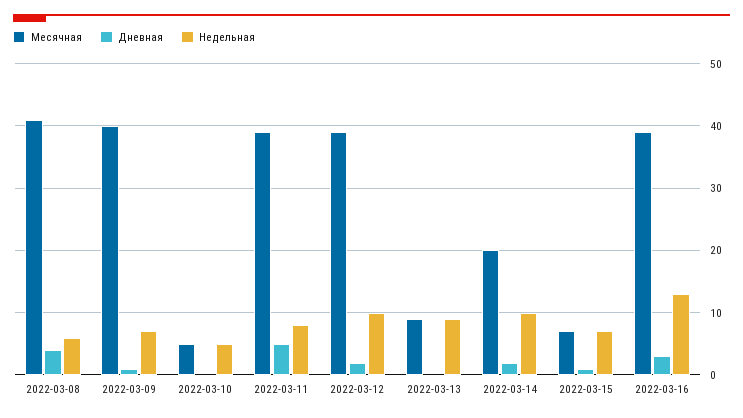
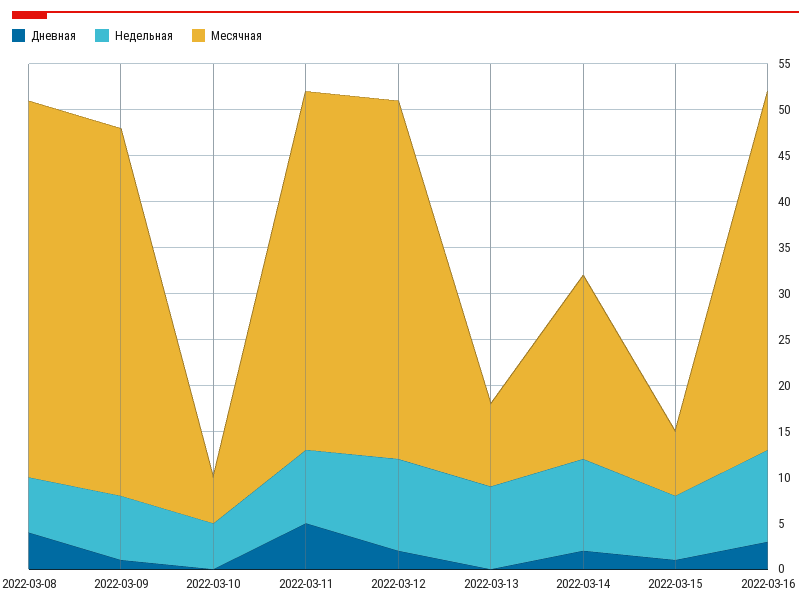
Недельная, 2022-03-16: 13 -> 10

